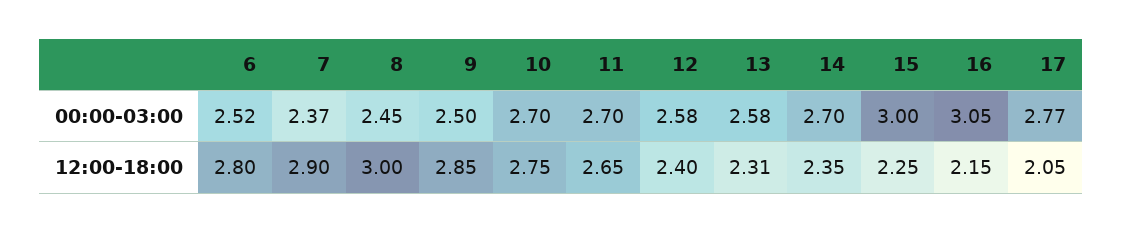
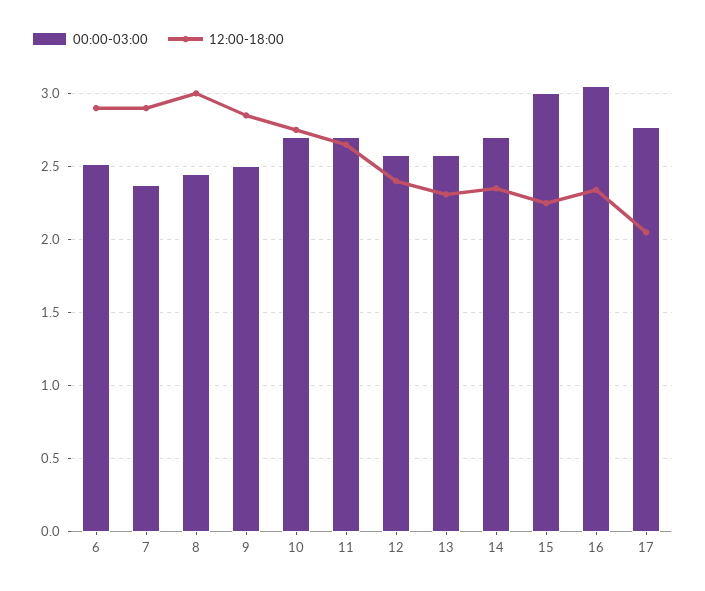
12:00-18:00, 6: 2.8 -> 2.9
12:00-18:00, 16: 2.15 -> 2.35

